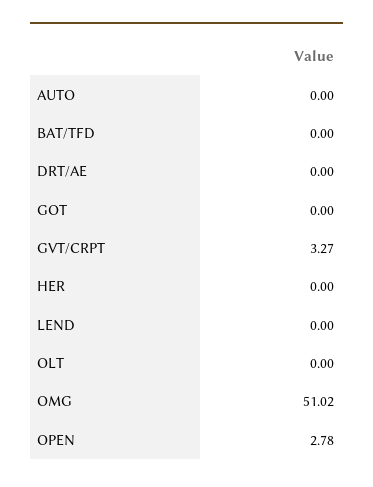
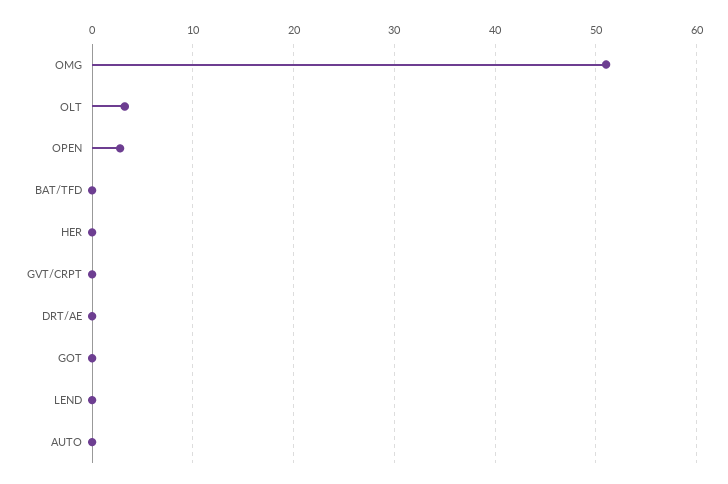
GVT/CRPT: 3.27 -> 0
OLT: 0 -> 3

